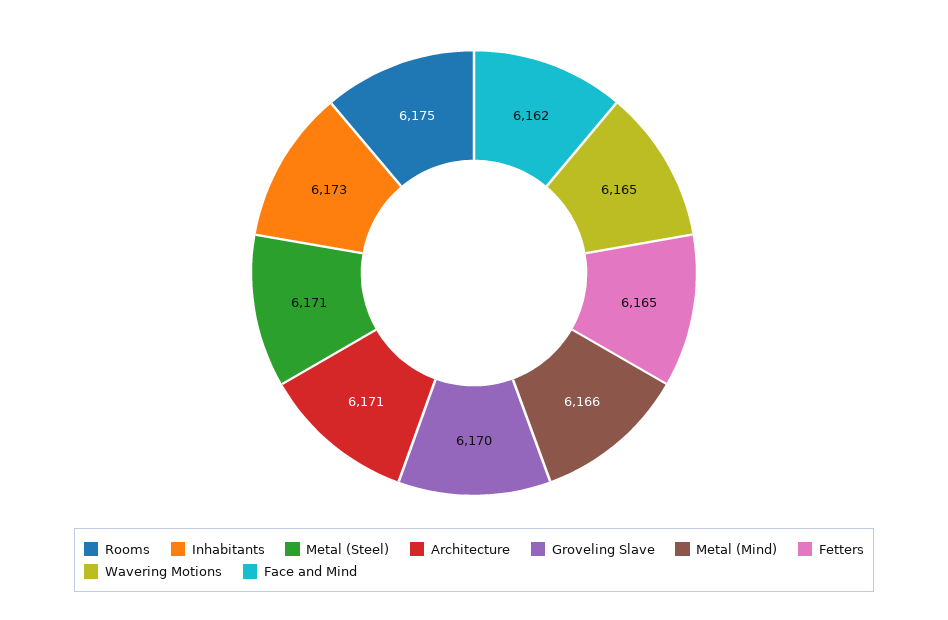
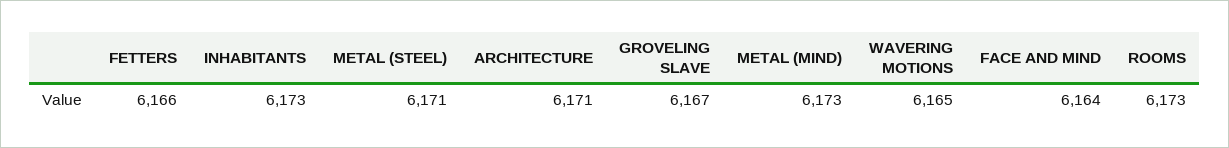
Rooms: 6175 -> 6173
Groveling Slave: 6170 -> 6167
Metal (Mind): 6166 -> 6173
Fetters: 6165 -> 6166
Face and Mind: 6162 -> 6164

